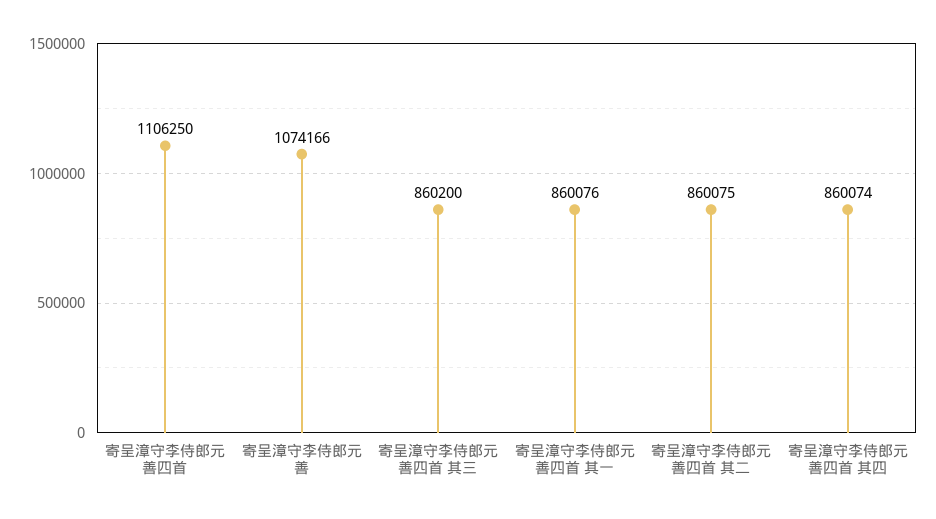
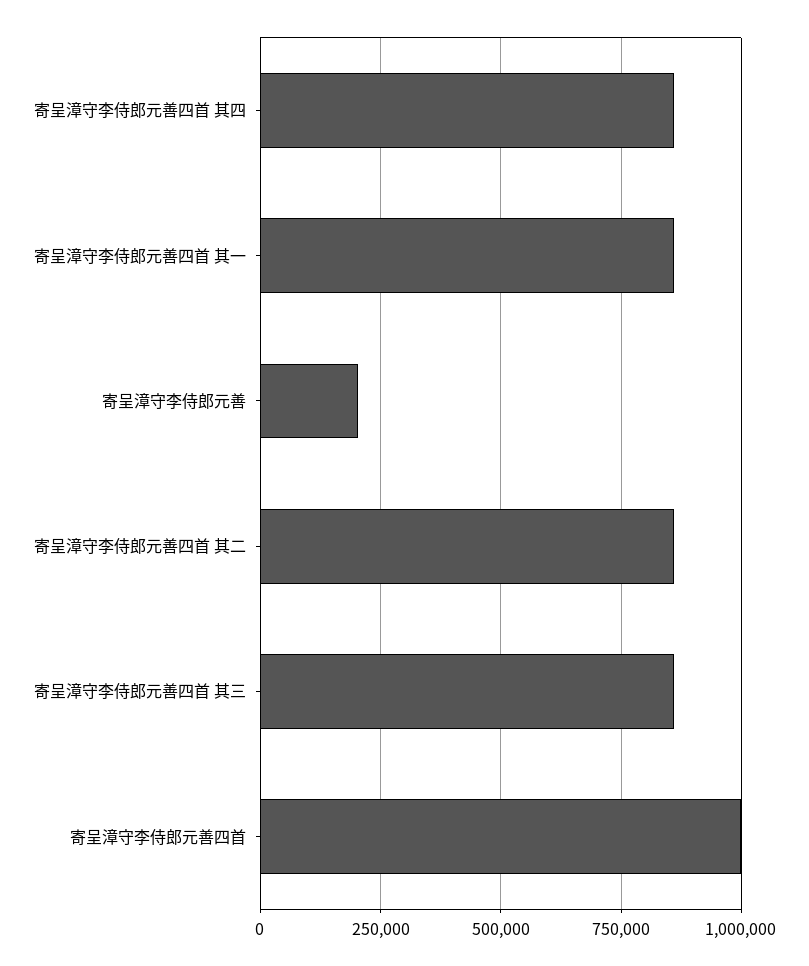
寄呈漳守李侍郎元善四首: 1106250 -> 1000000
寄呈漳守李侍郎元善: 1074166 -> 200000

